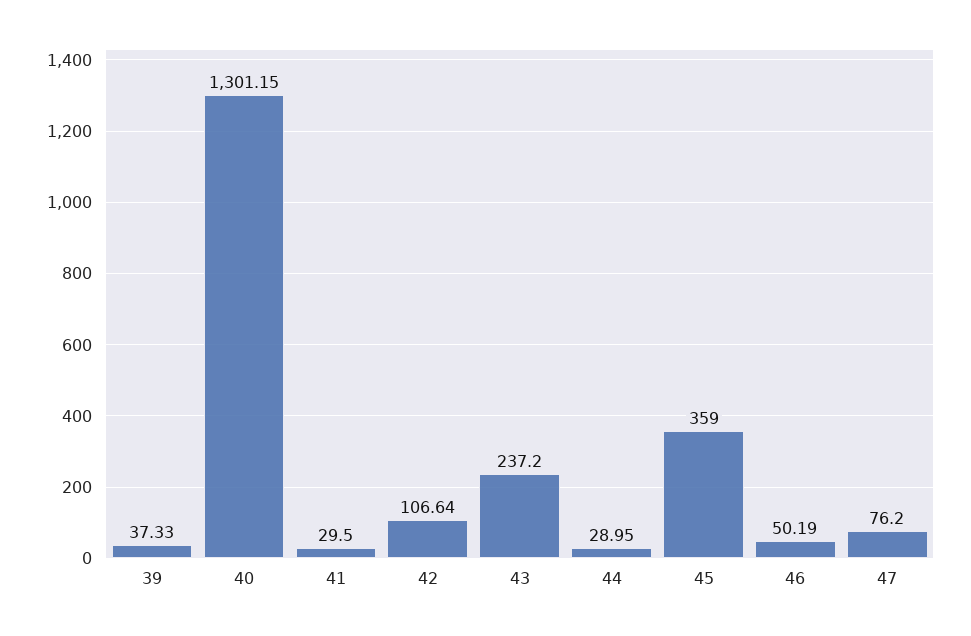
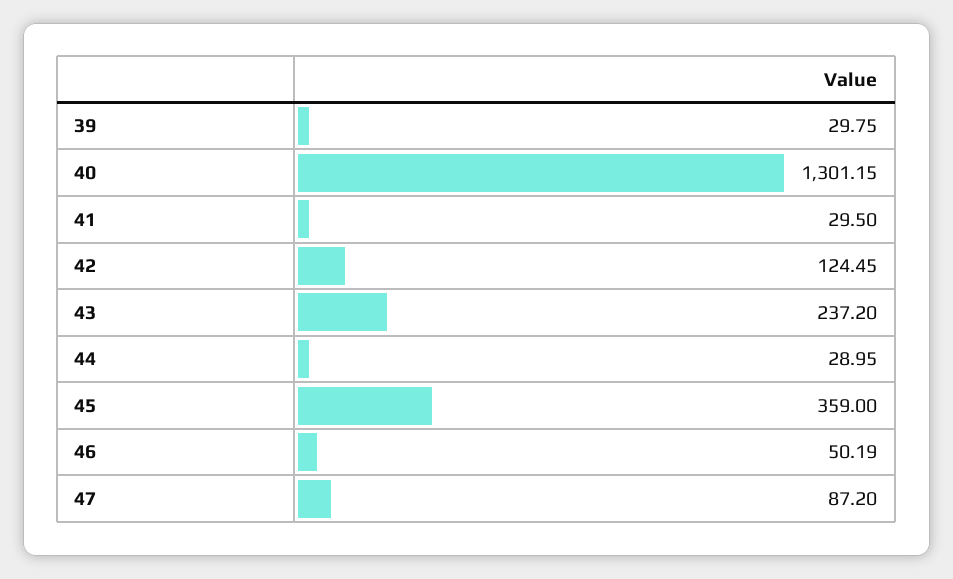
39: 37.33 -> 29.75
42: 106.64 -> 124.45
47: 76.2 -> 87.2

